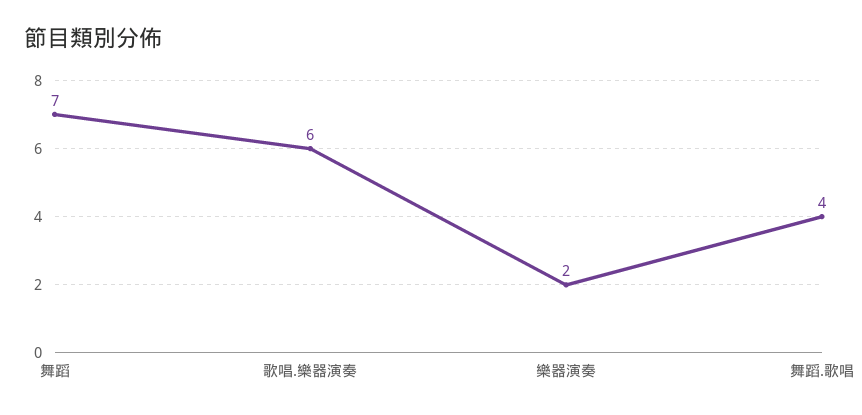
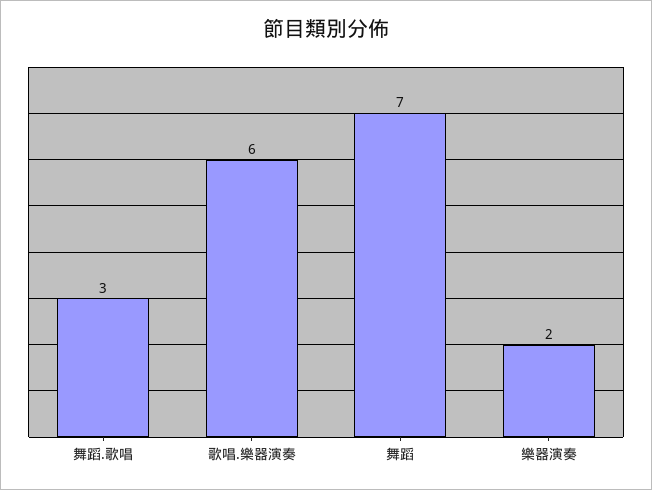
舞蹈.歌唱: 4 -> 3

